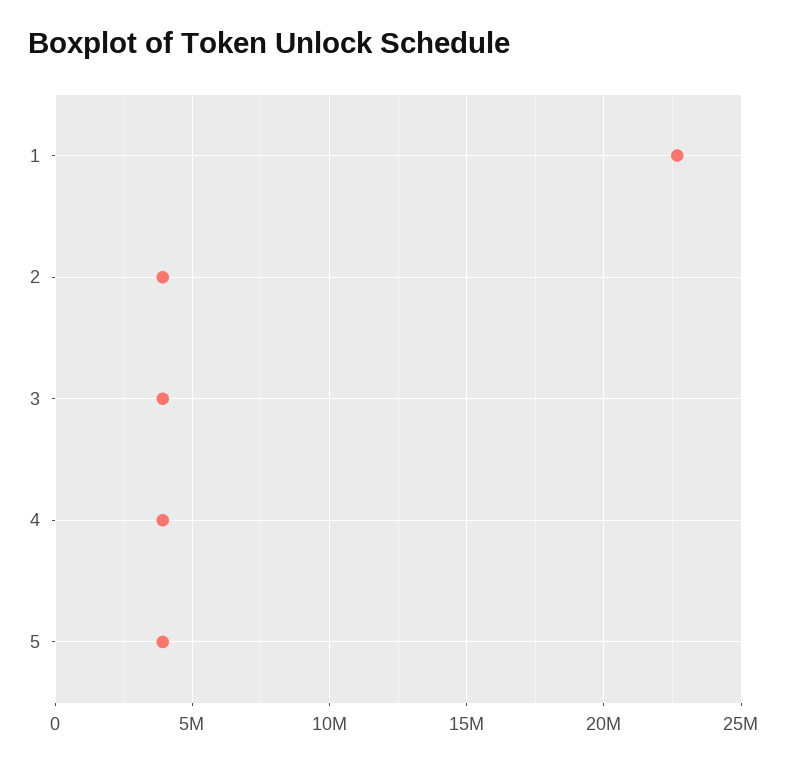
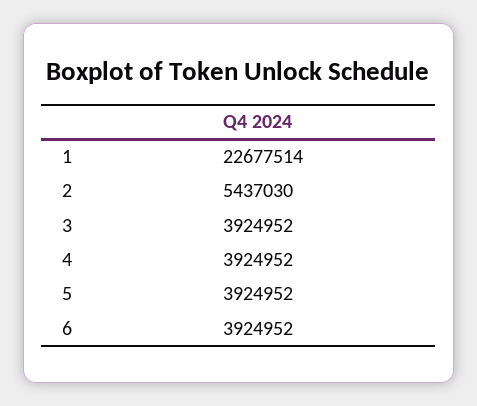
2: 4000000 -> 5437030
6: none -> 3924952

